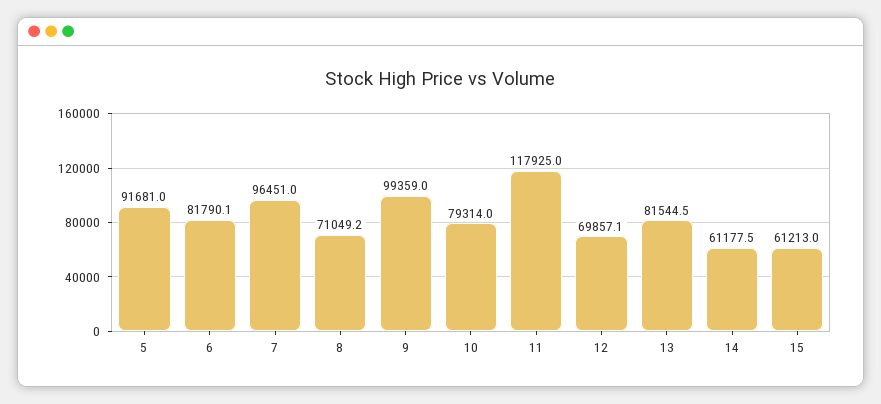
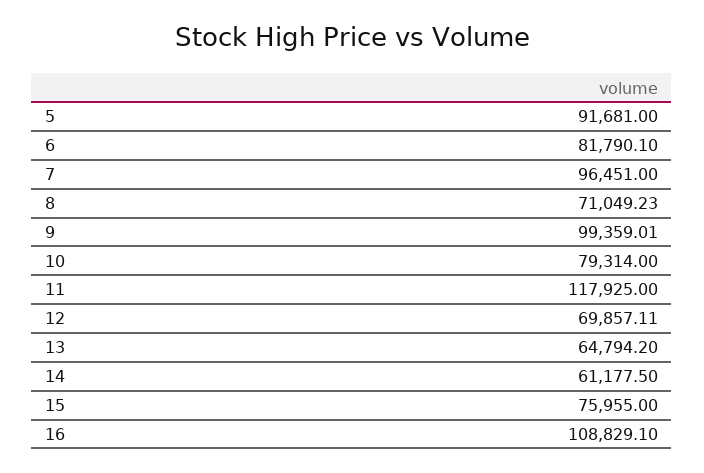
13: 81544.5 -> 64794.2
15: 61213 -> 75955
16: none -> 108829.1

